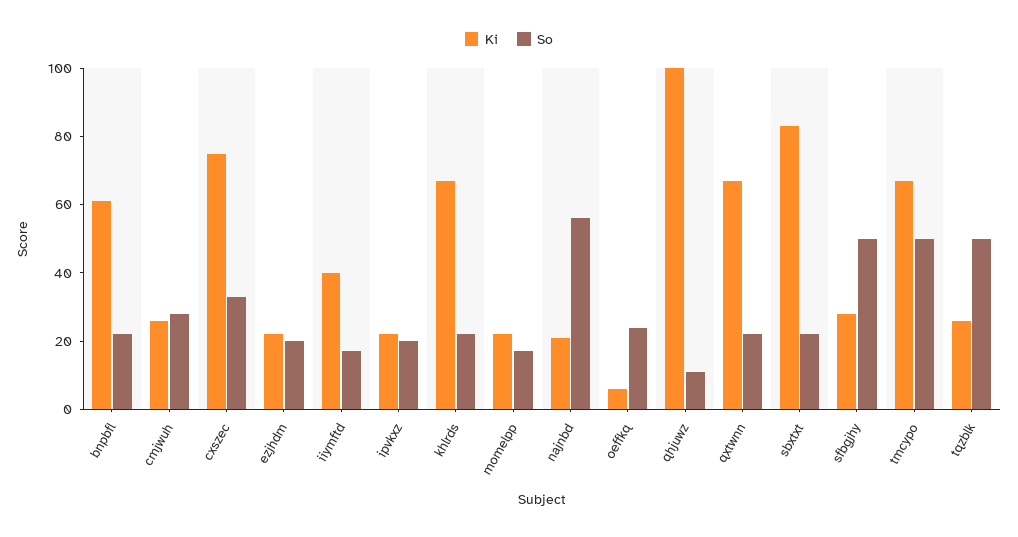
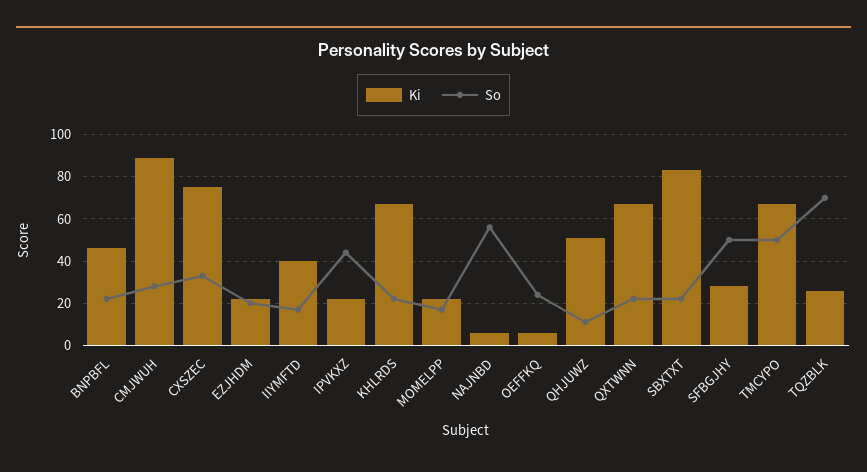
Ki, bnpbfl: 60 -> 45
Ki, cmjwuh: 25 -> 90
So, ipvkxz: 20 -> 45
Ki, najnbd: 20 -> 5
Ki, qhjuwz: 100 -> 50
So, tqzblk: 50 -> 70

